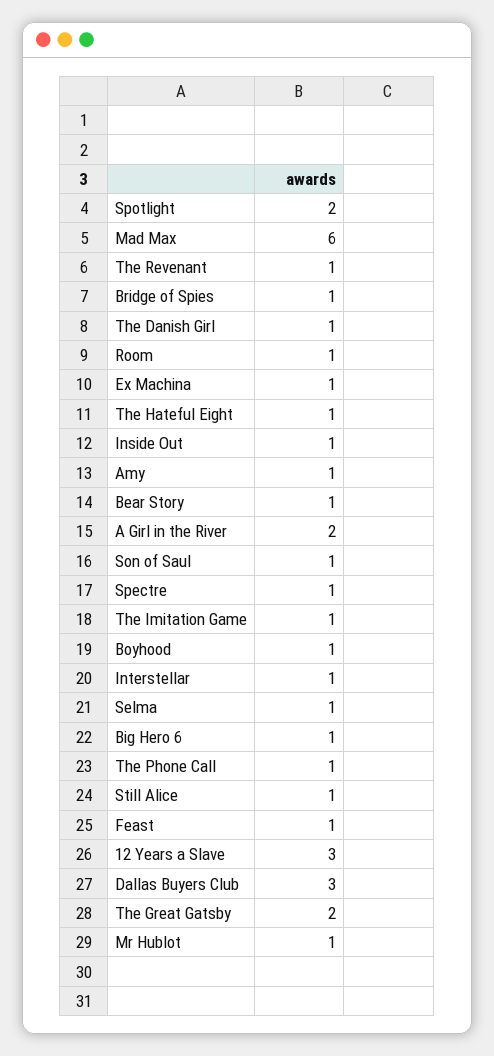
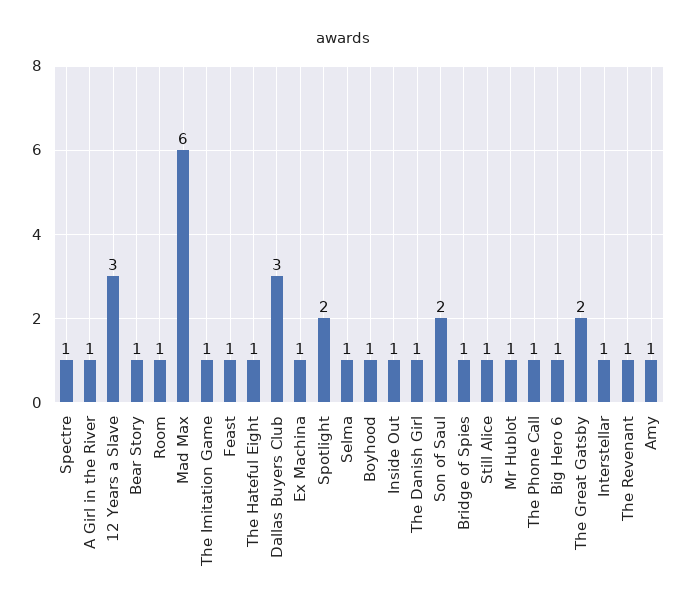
A Girl in the River: 2 -> 1
Son of Saul: 1 -> 2

